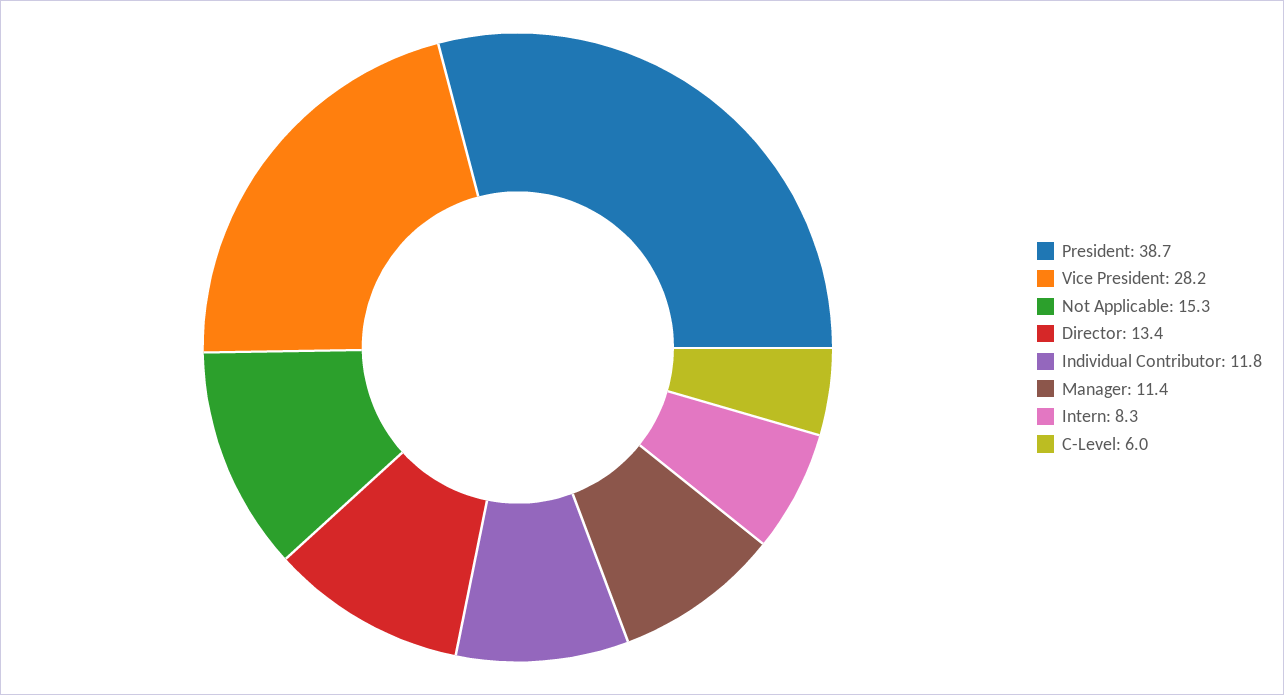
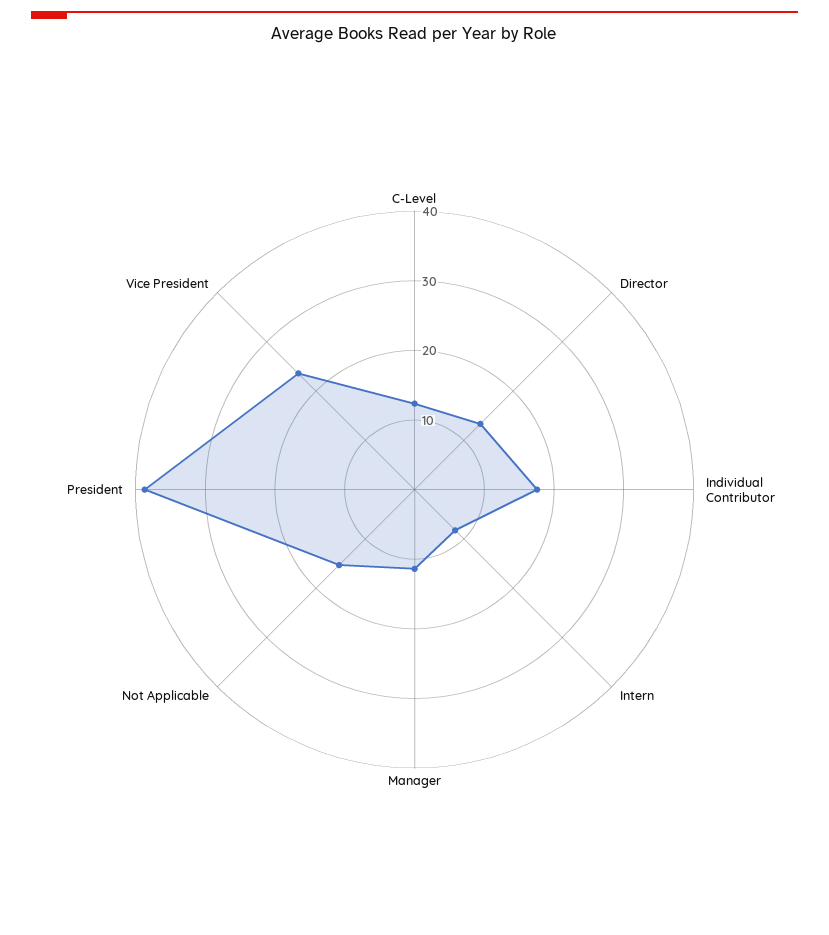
Vice President: 28.2 -> 24
Individual Contributor: 11.8 -> 18
C-Level: 6 -> 12

